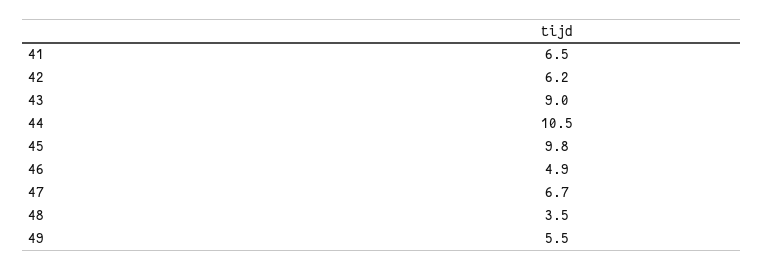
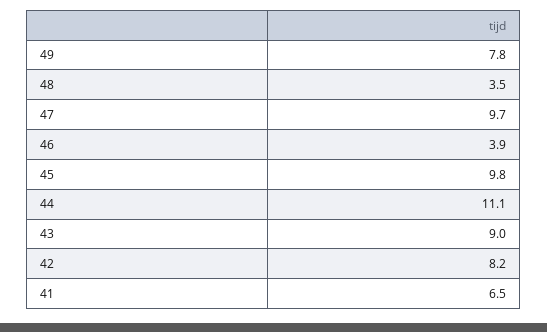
42: 6.2 -> 8.2
44: 10.5 -> 11.1
46: 4.9 -> 3.9
47: 6.7 -> 9.7
49: 5.5 -> 7.8

